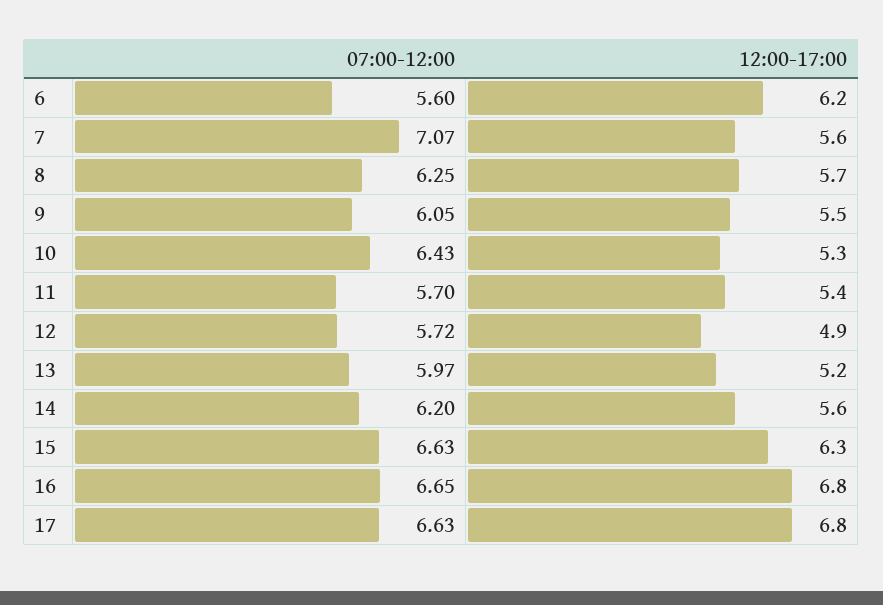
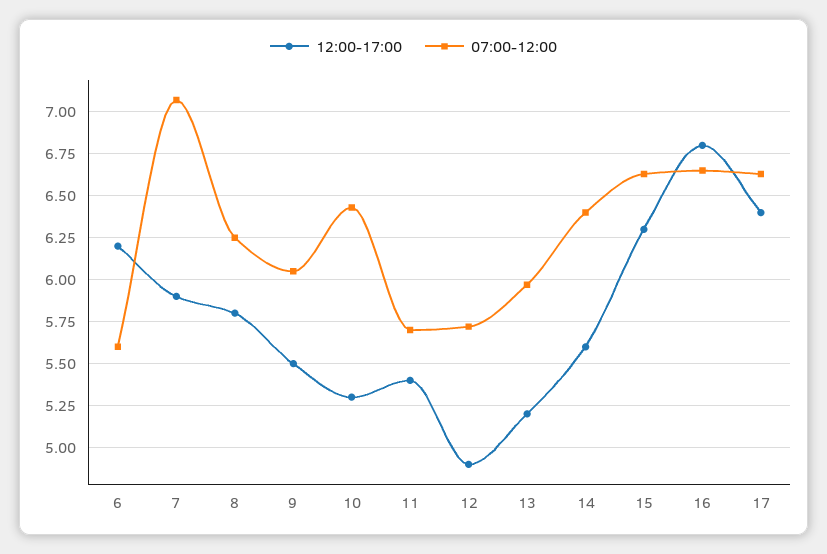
12:00-17:00, 7: 5.6 -> 5.9
12:00-17:00, 8: 5.7 -> 5.8
07:00-12:00, 14: 6.2 -> 6.4
12:00-17:00, 17: 6.8 -> 6.4

